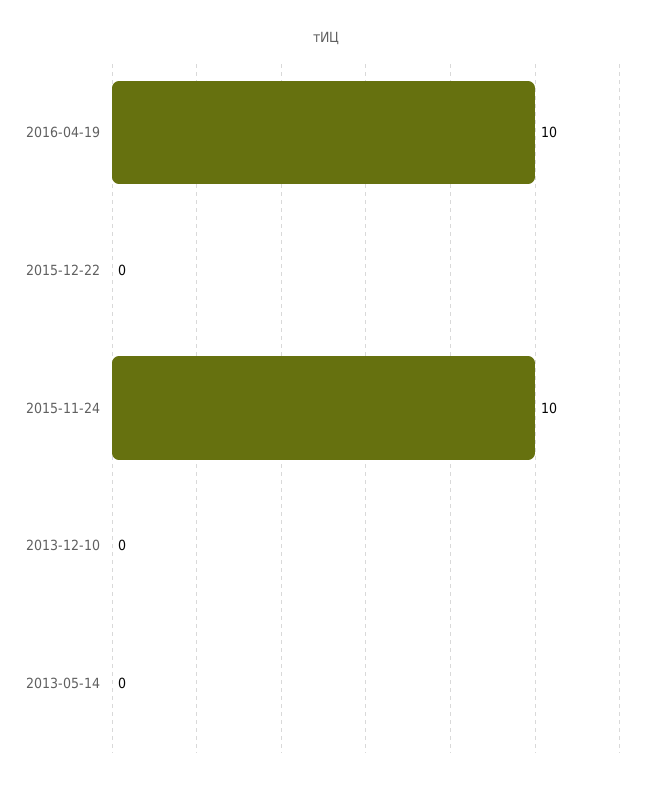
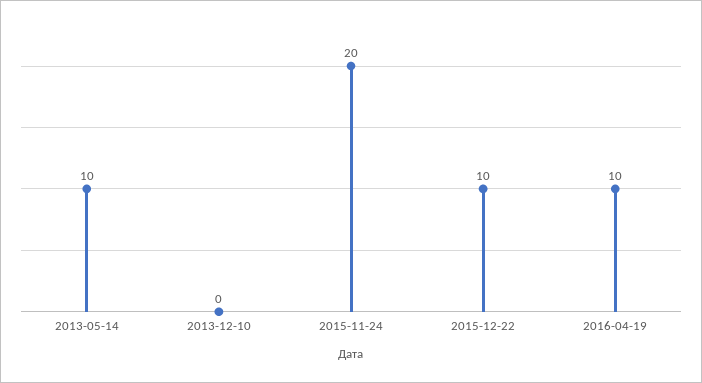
2015-12-22: 0 -> 10
2015-11-24: 10 -> 20
2013-05-14: 0 -> 10

